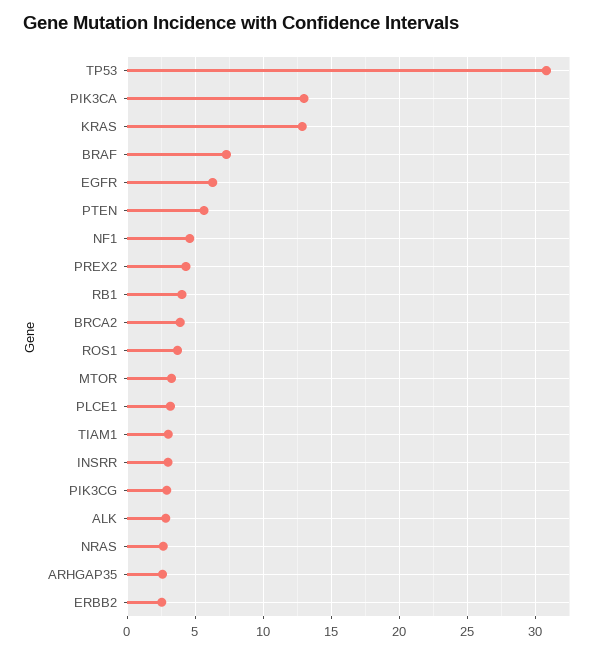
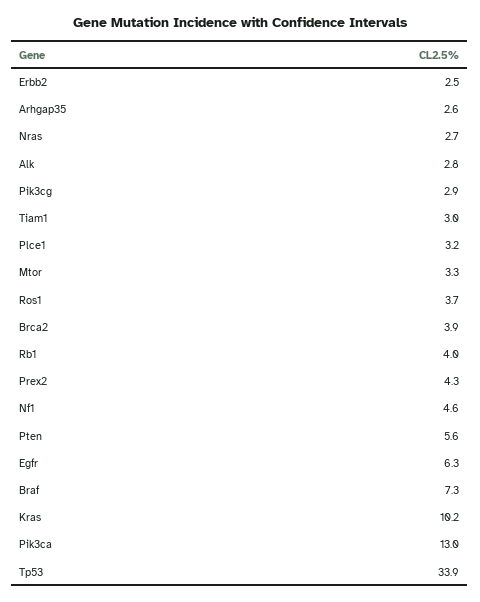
TP53: 31 -> 33.9
KRAS: 13 -> 10.2
INSRR: 3 -> none

